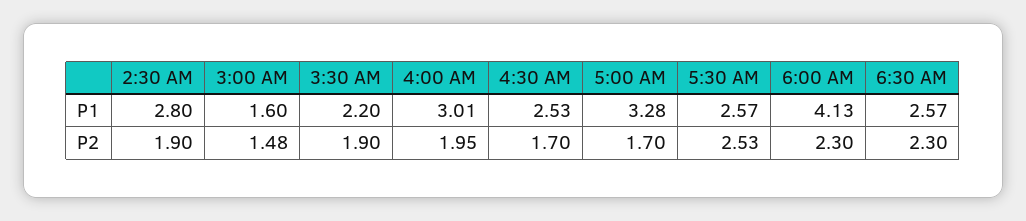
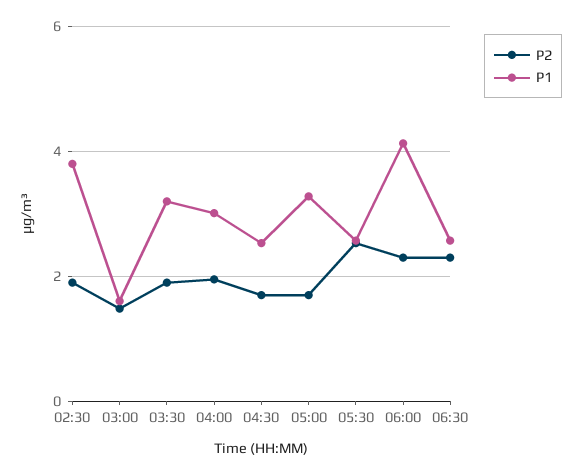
P1, 2:30 AM: 2.8 -> 3.8
P1, 3:30 AM: 2.2 -> 3.2

